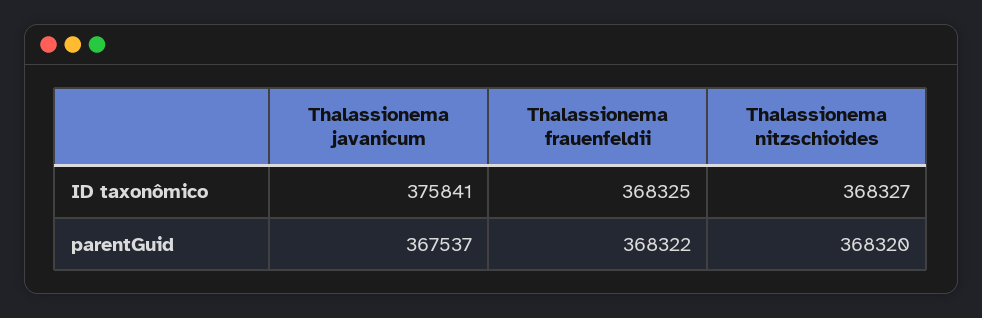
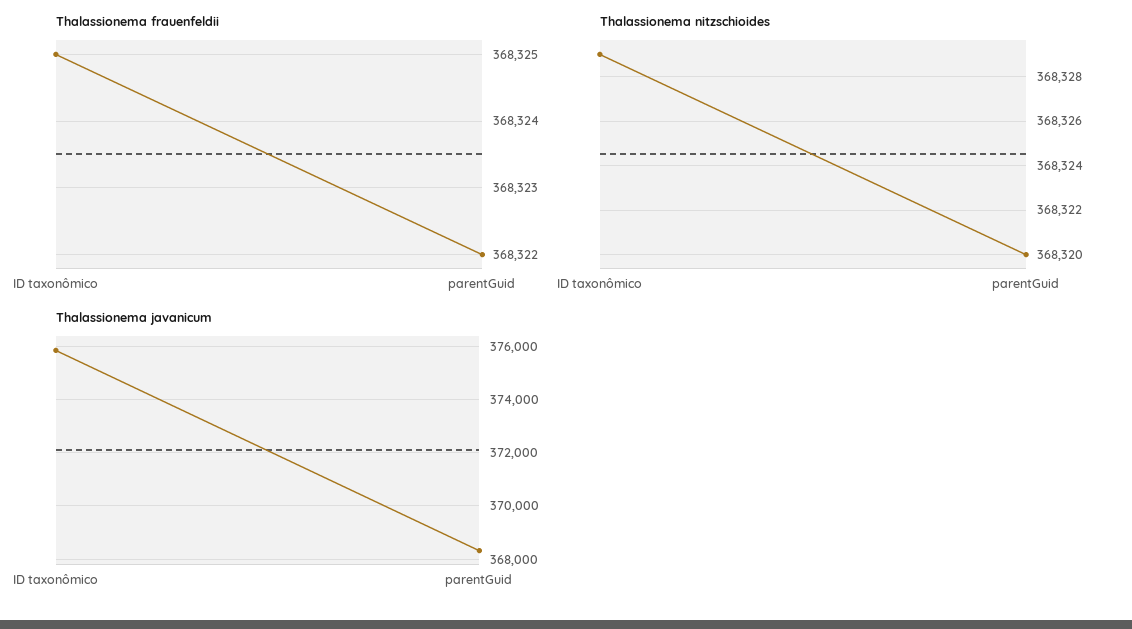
Thalassionema nitzschioides, ID taxonômico: 368327 -> 368329
Thalassionema javanicum, parentGuid: 367537 -> 368250

